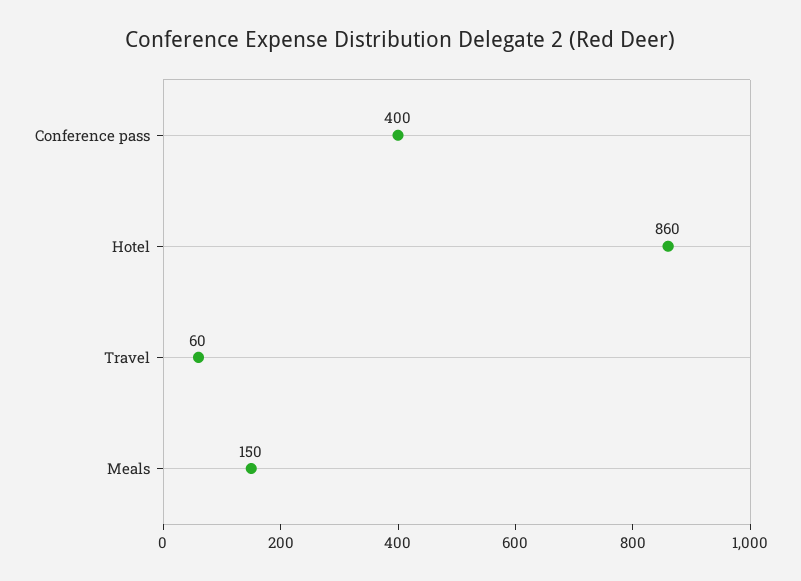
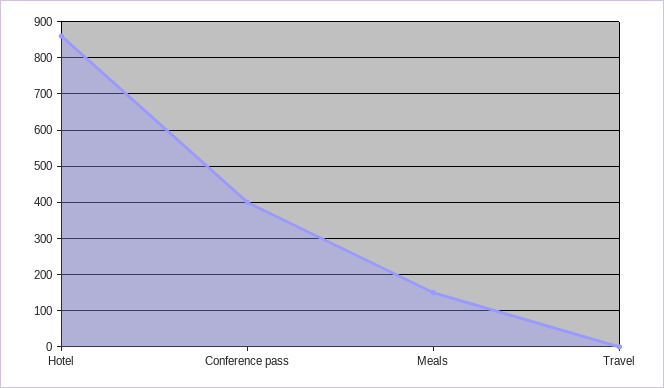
Travel: 60 -> 0

